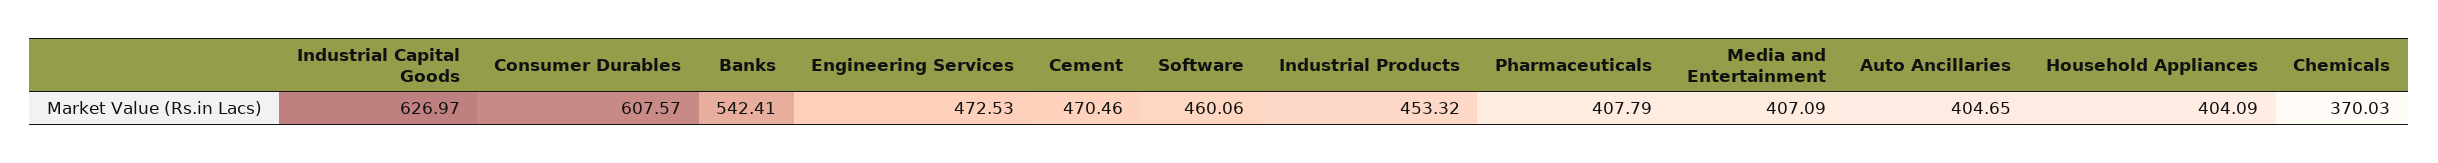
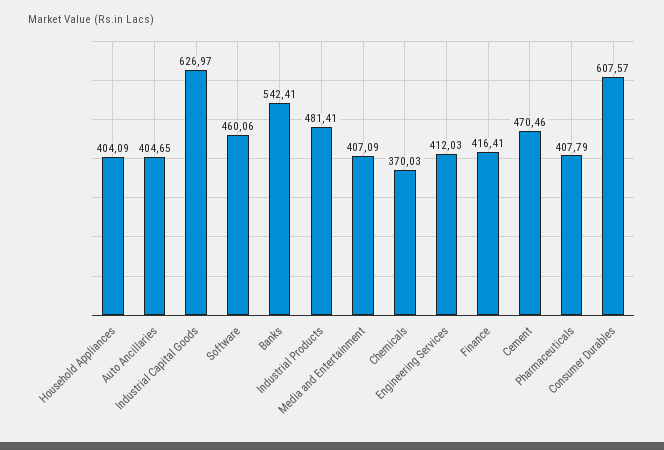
Engineering Services: 472.53 -> 412.03
Industrial Products: 453.32 -> 481.41
Finance: none -> 416.41

